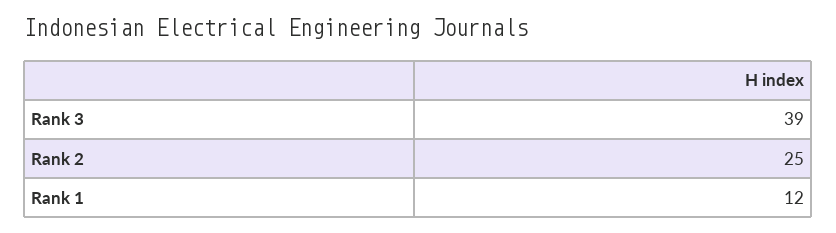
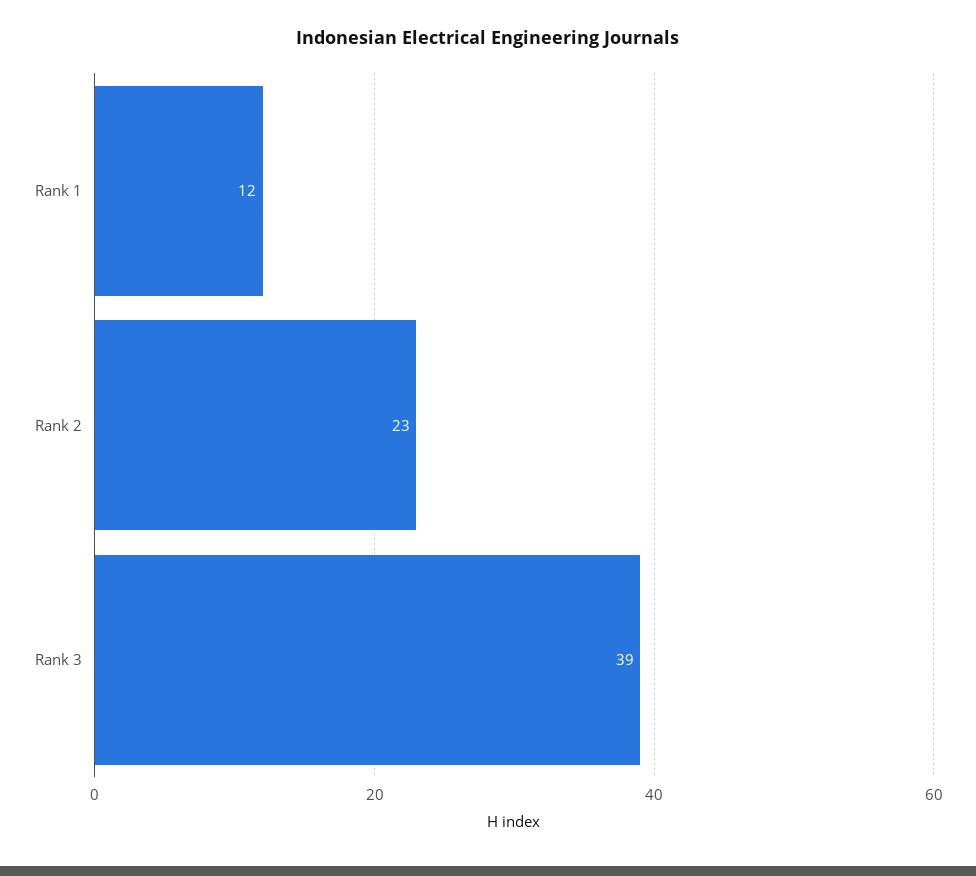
Rank 2: 25 -> 23

